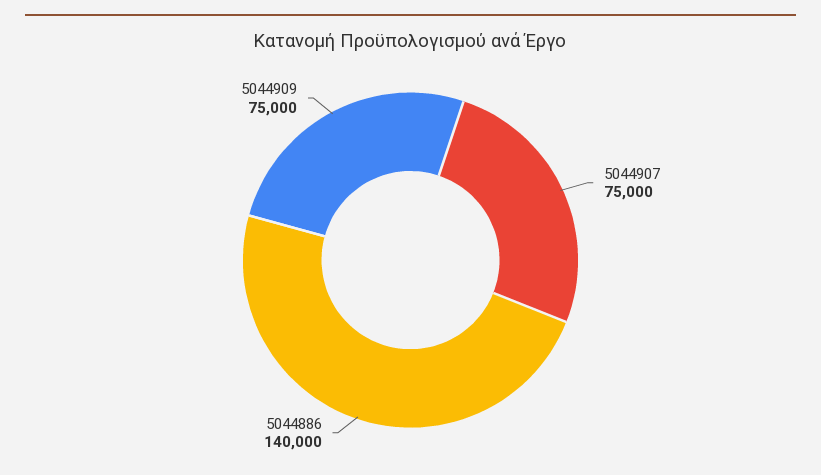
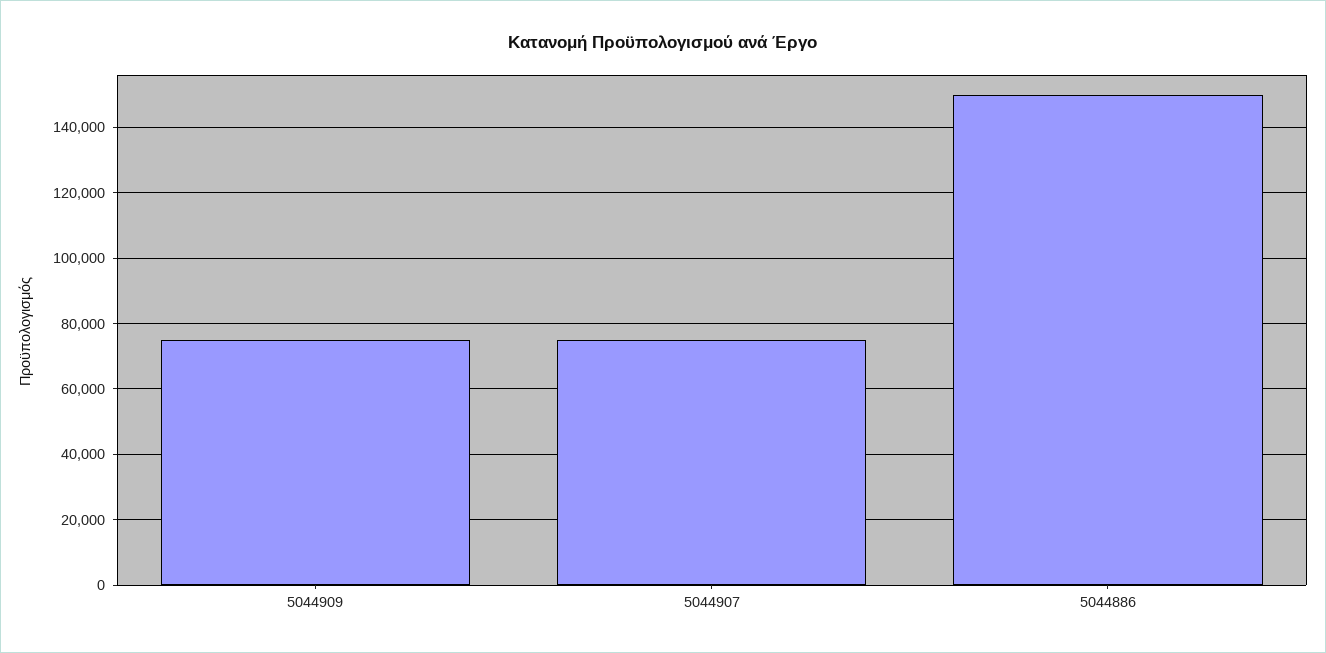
5044886: 140000 -> 150000

